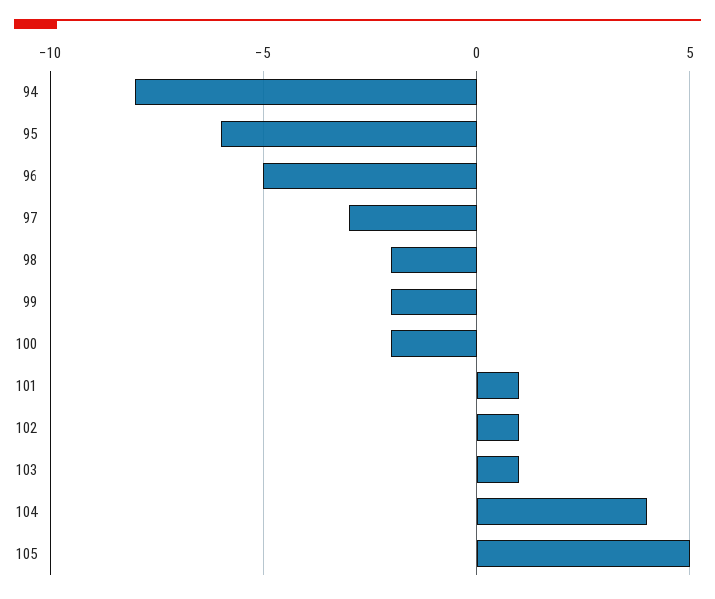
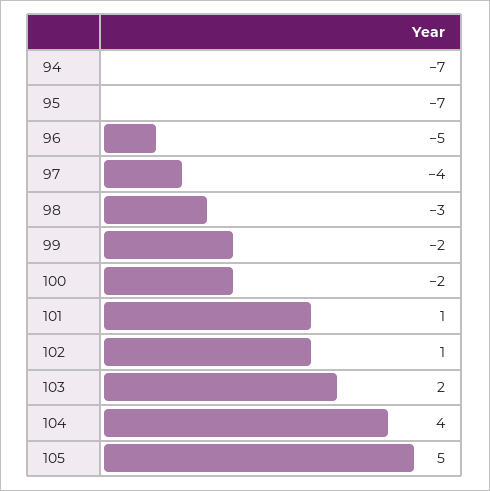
94: -8 -> -7
95: -6 -> -7
97: -3 -> -4
98: -2 -> -3
103: 1 -> 2

